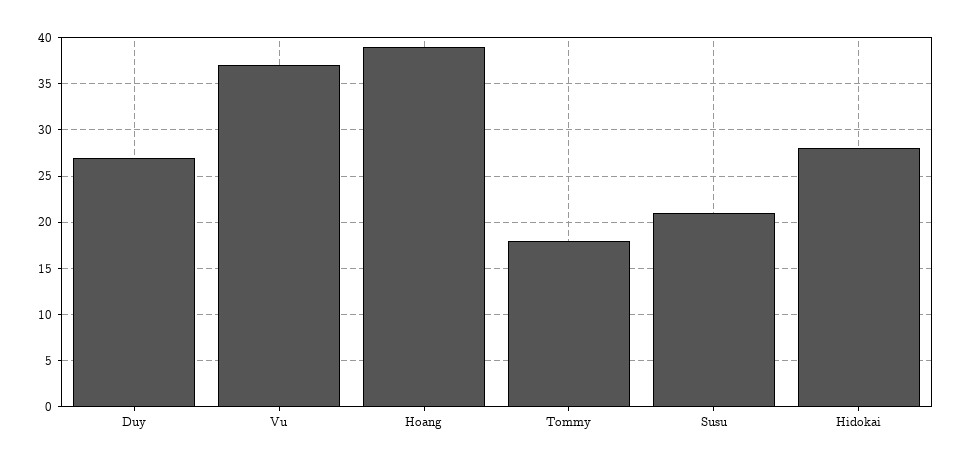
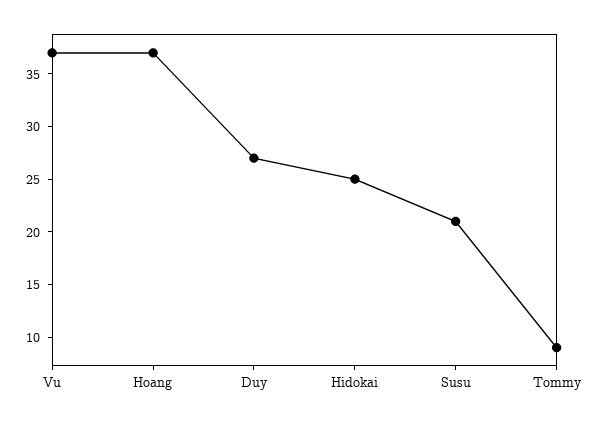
Hoang: 39 -> 37
Tommy: 18 -> 9
Hidokai: 28 -> 25

